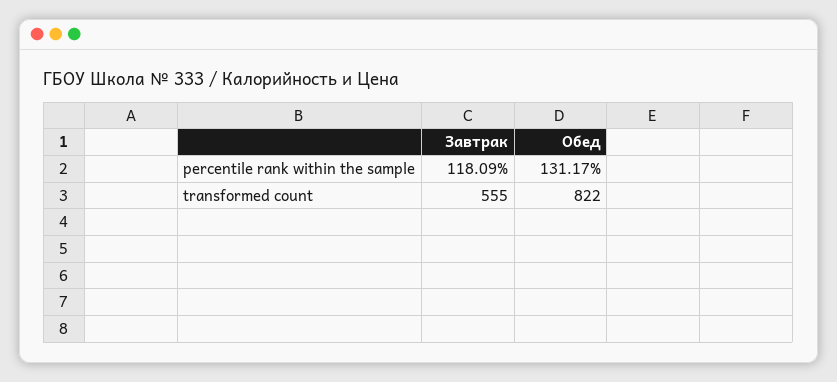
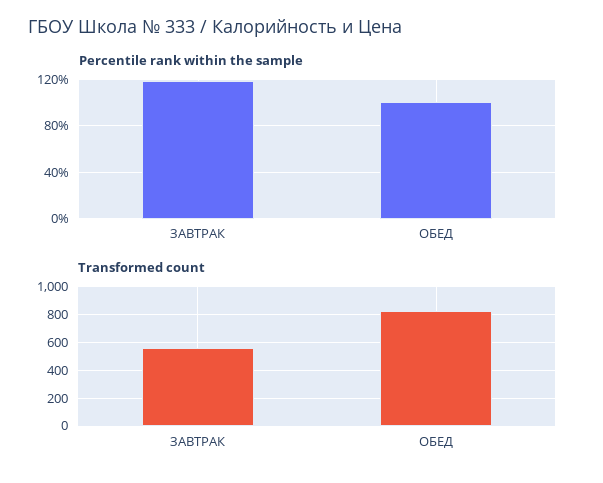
percentile rank within the sample, Обед: 131.17 -> 100

